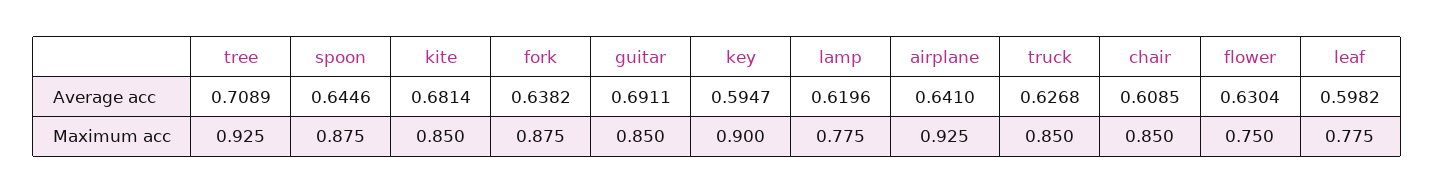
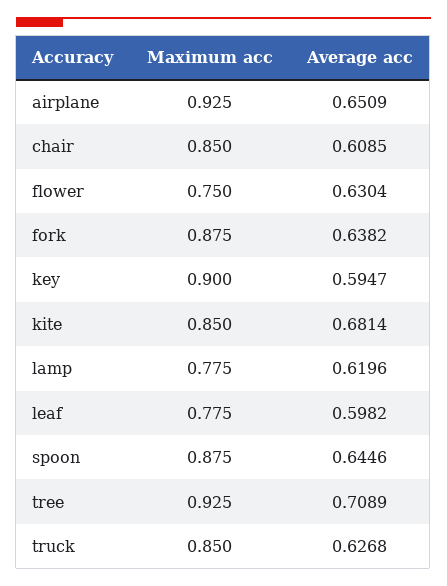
guitar, Average acc: 0.6911 -> none
airplane, Average acc: 0.641 -> 0.6509
guitar, Maximum acc: 0.85 -> none

